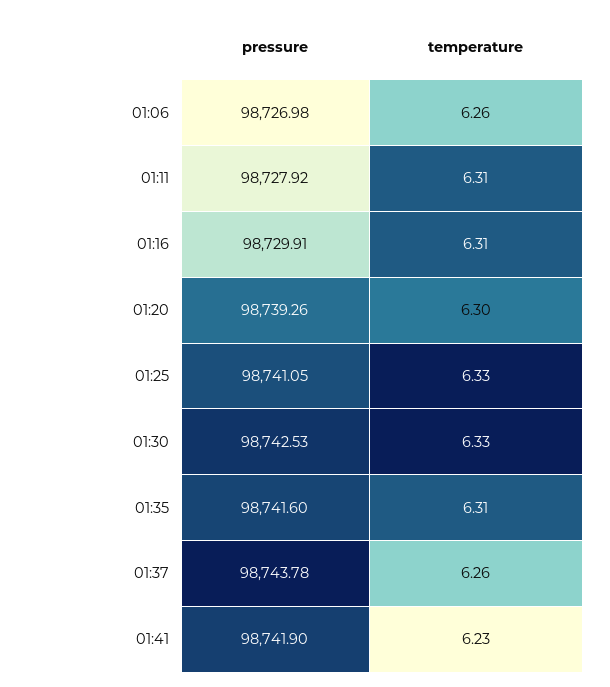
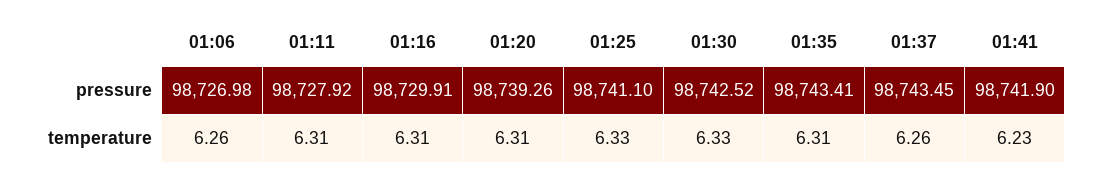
temperature, 01:20: 6.3 -> 6.31
pressure, 01:25: 98741.05 -> 98741.1
pressure, 01:30: 98742.53 -> 98742.52
pressure, 01:35: 98741.6 -> 98743.41
pressure, 01:37: 98743.78 -> 98743.45

